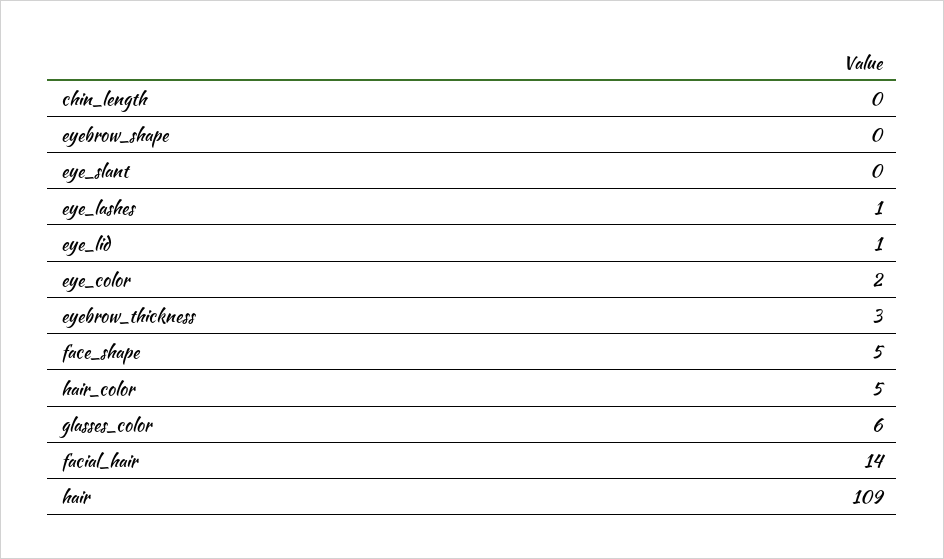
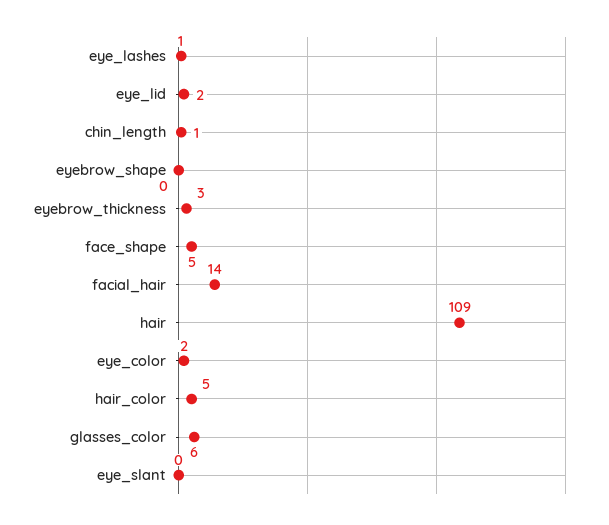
chin_length: 0 -> 1
eye_lid: 1 -> 2

